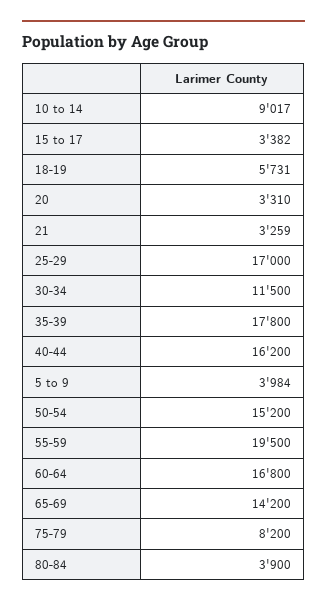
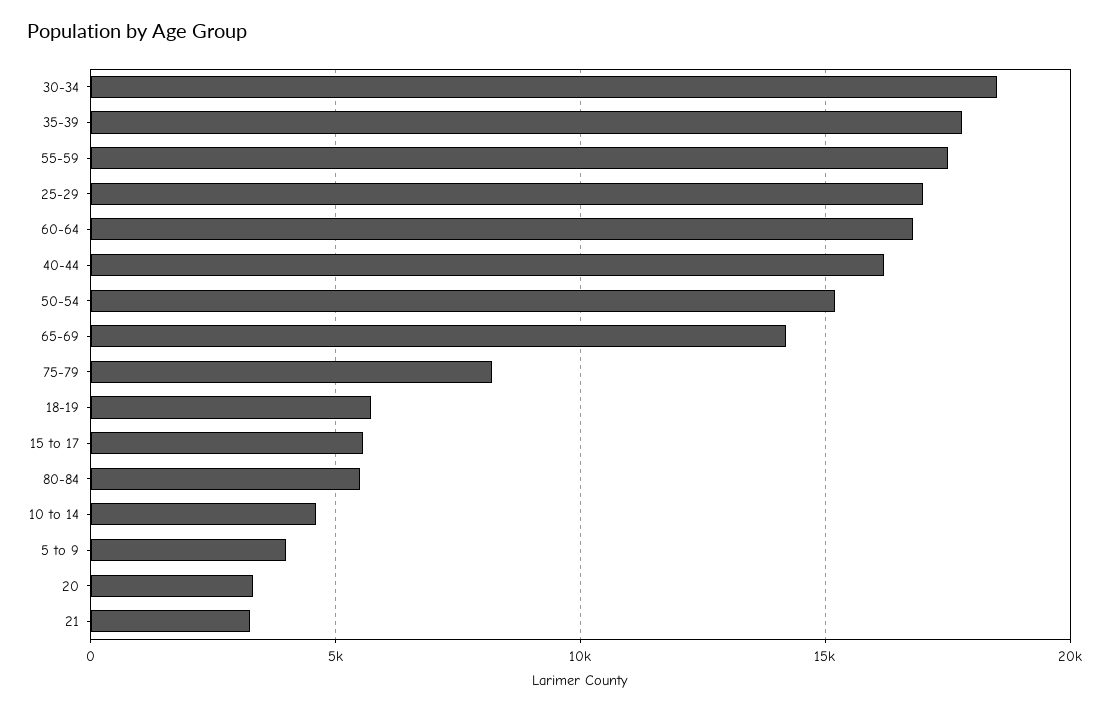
10 to 14: 9017 -> 4500
15 to 17: 3382 -> 5500
30-34: 11500 -> 18500
55-59: 19500 -> 17500
80-84: 3900 -> 5500

